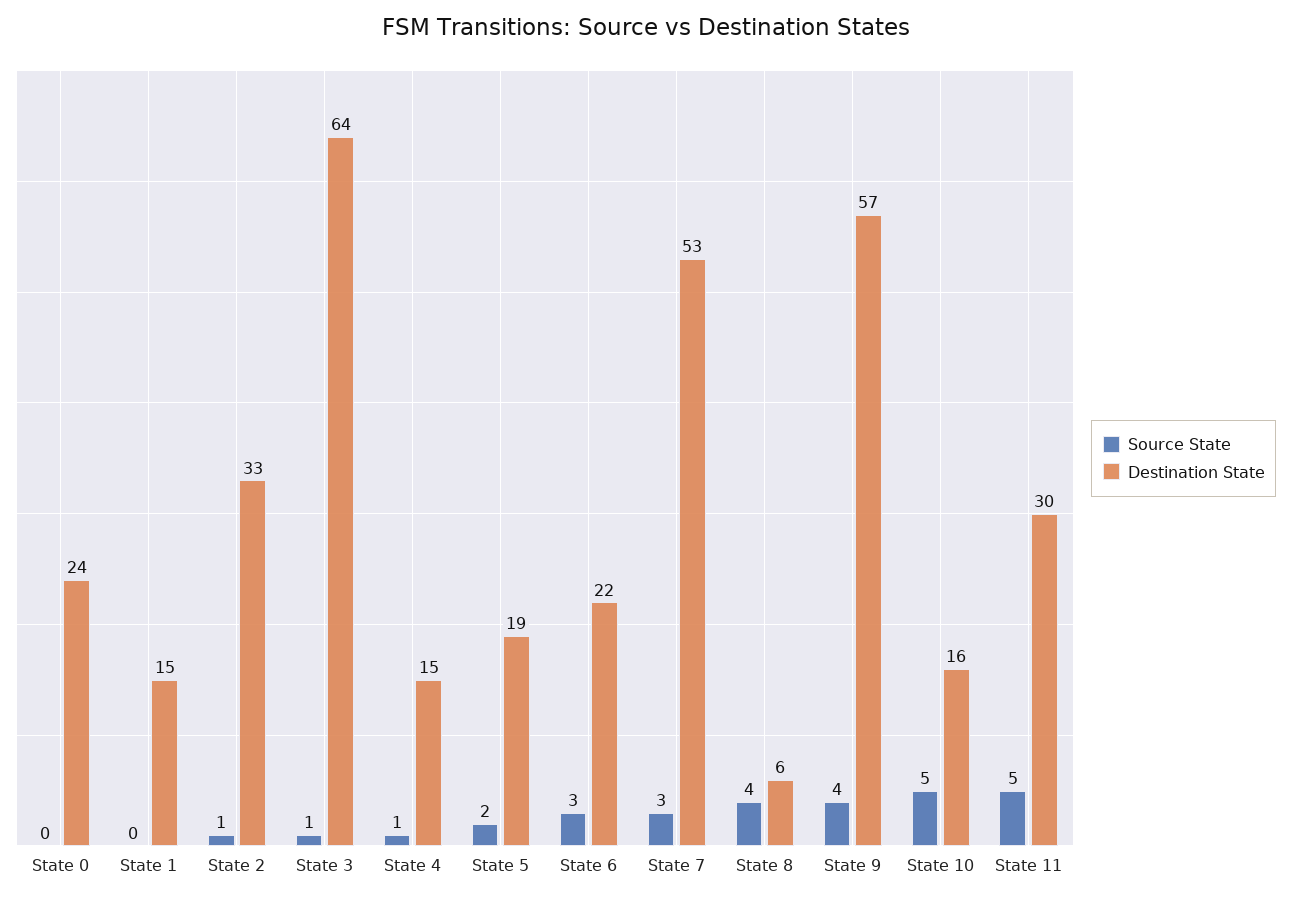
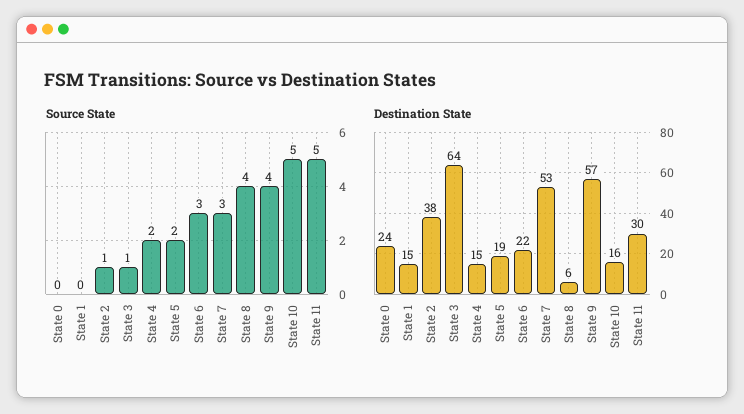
Destination State, State 2: 33 -> 38
Source State, State 4: 1 -> 2

